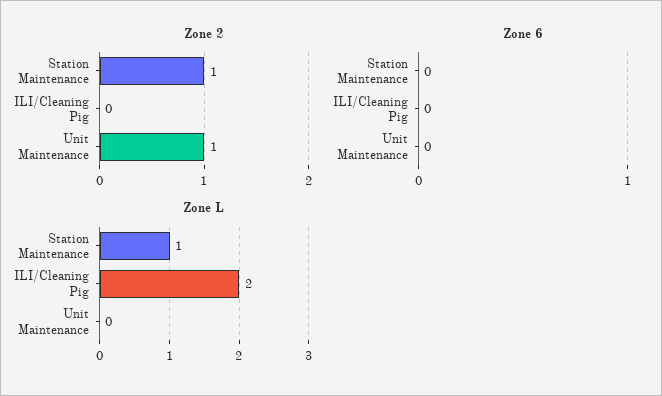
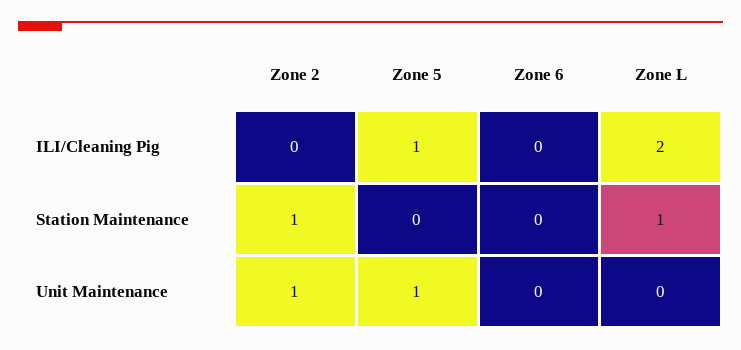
Zone 5, ILI/Cleaning Pig: none -> 1
Zone 5, Station Maintenance: none -> 0
Zone 5, Unit Maintenance: none -> 1

